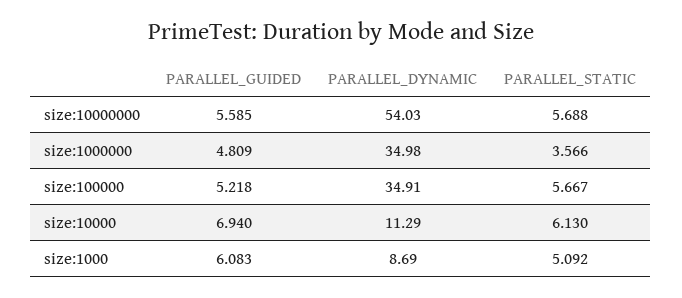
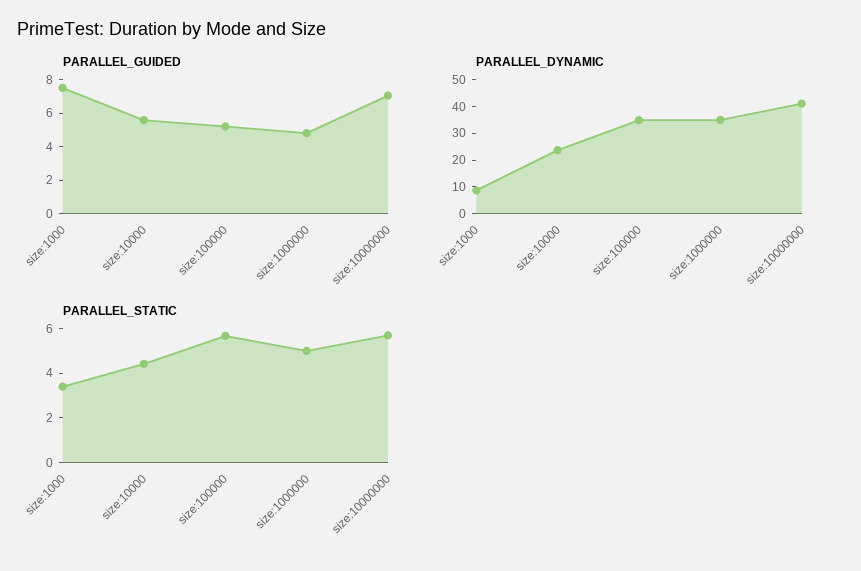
PARALLEL_GUIDED, size:10000000: 5.585 -> 7
PARALLEL_DYNAMIC, size:10000000: 54.03 -> 40
PARALLEL_STATIC, size:1000000: 3.566 -> 5
PARALLEL_GUIDED, size:10000: 6.94 -> 5.5
PARALLEL_DYNAMIC, size:10000: 11.29 -> 25
PARALLEL_STATIC, size:10000: 6.13 -> 4.5
PARALLEL_GUIDED, size:1000: 6.083 -> 7.5
PARALLEL_STATIC, size:1000: 5.092 -> 3.5

